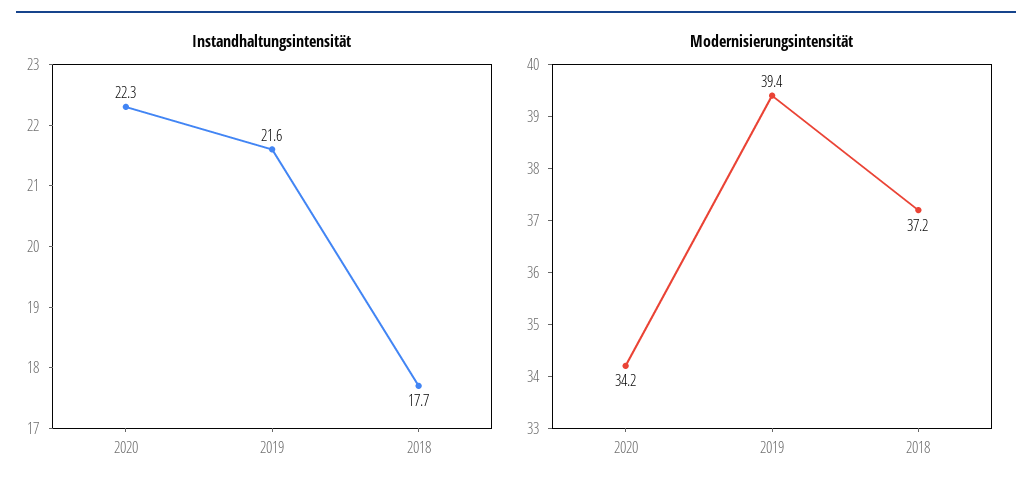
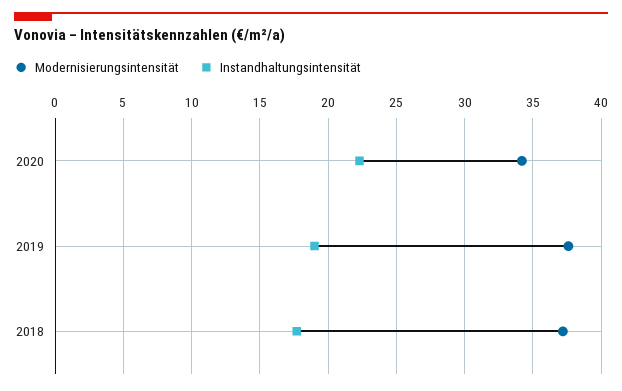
Instandhaltungsintensität, 2019: 21.6 -> 19
Modernisierungsintensität, 2019: 39.4 -> 37.5

